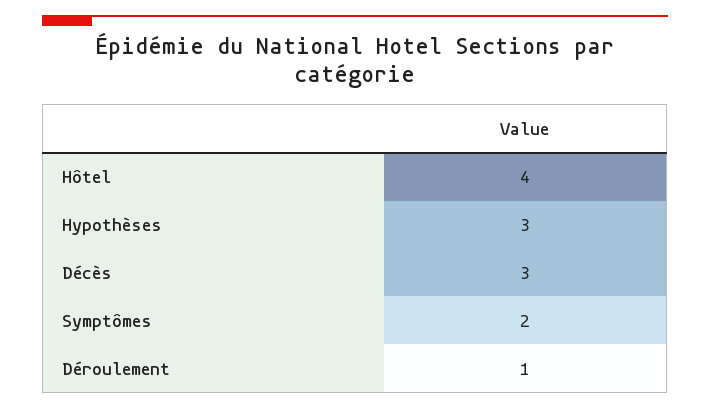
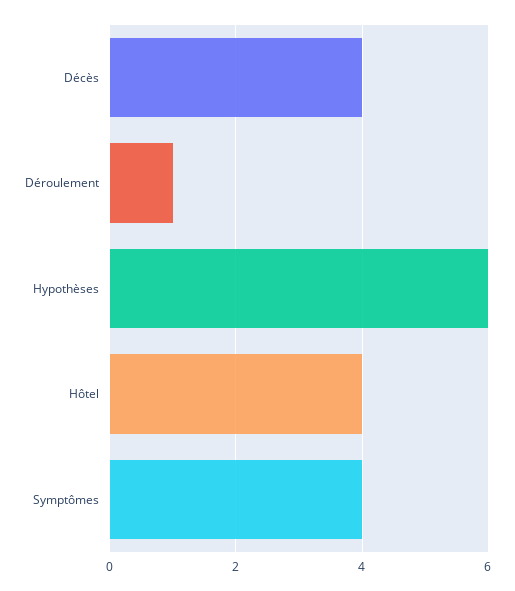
Hypothèses: 3 -> 6
Décès: 3 -> 4
Symptômes: 2 -> 4

